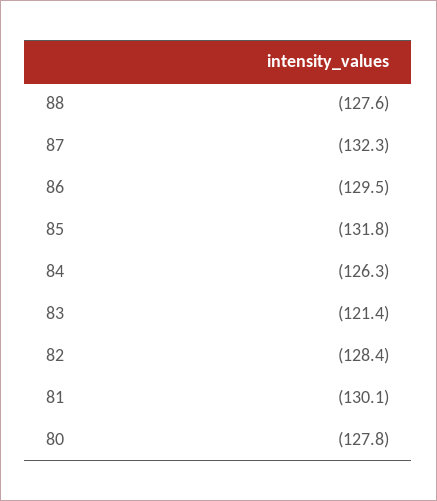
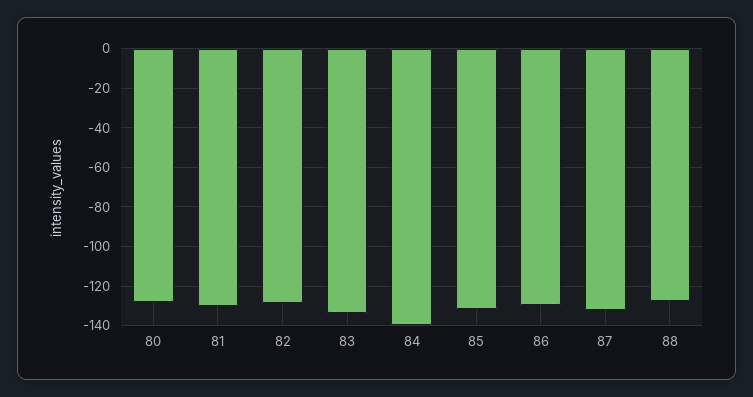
84: -126.3 -> -140
83: -121.4 -> -135

